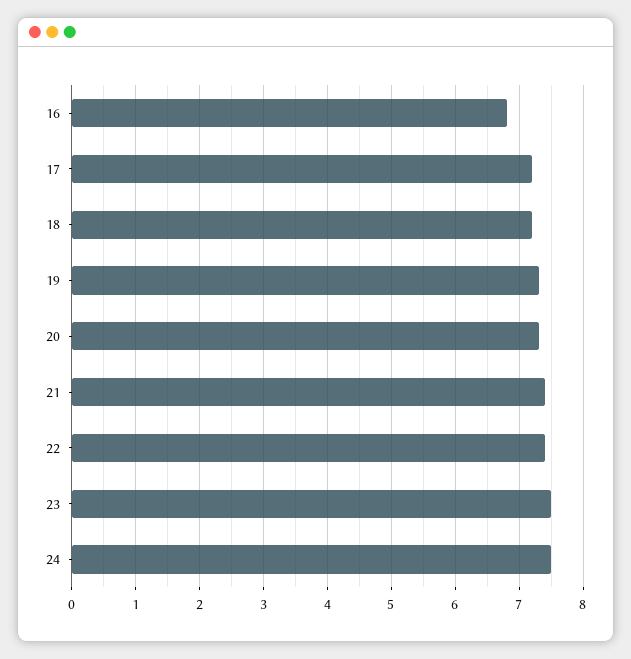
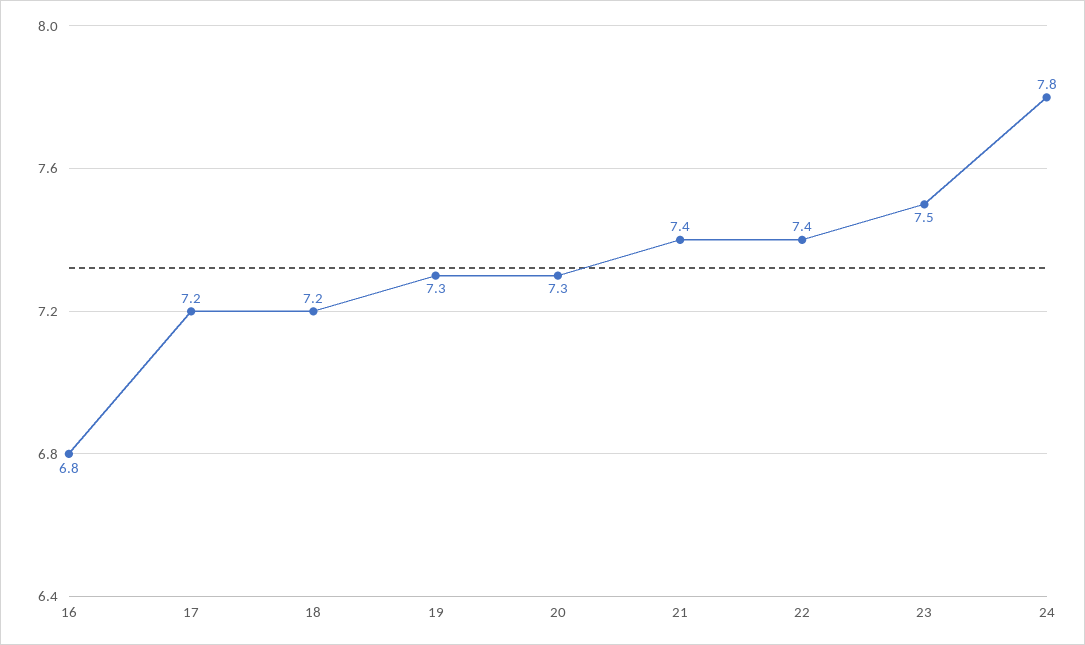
24: 7.5 -> 7.8

